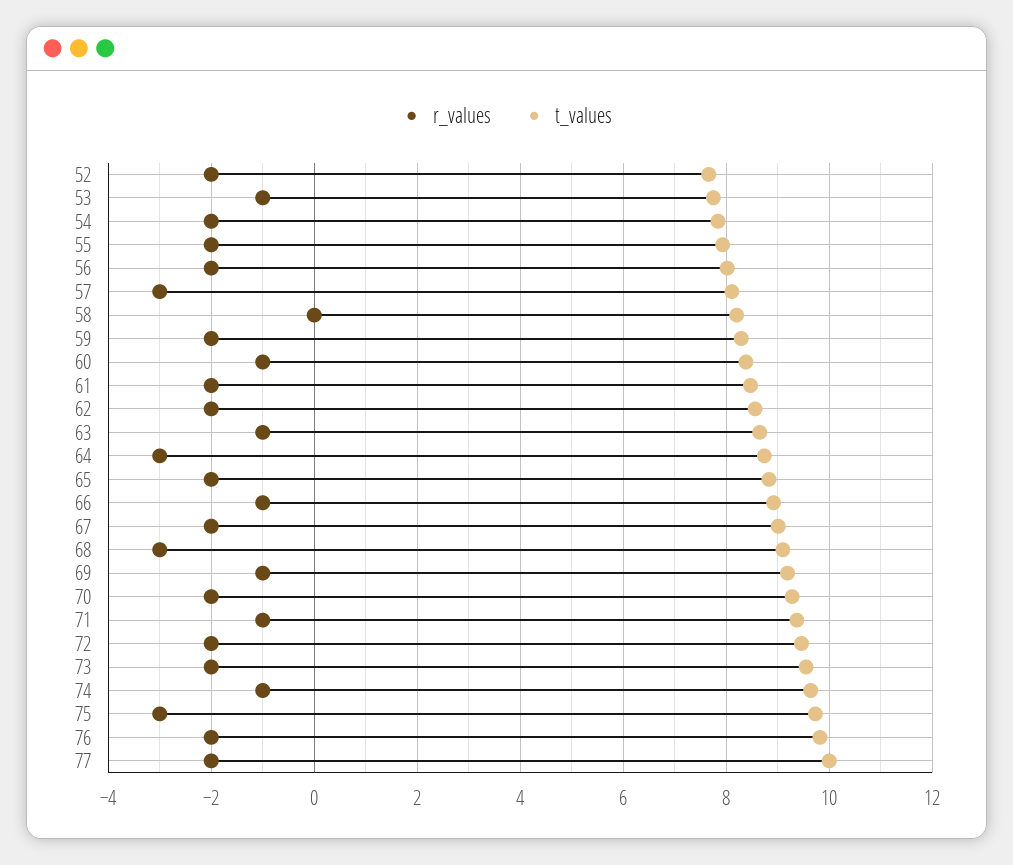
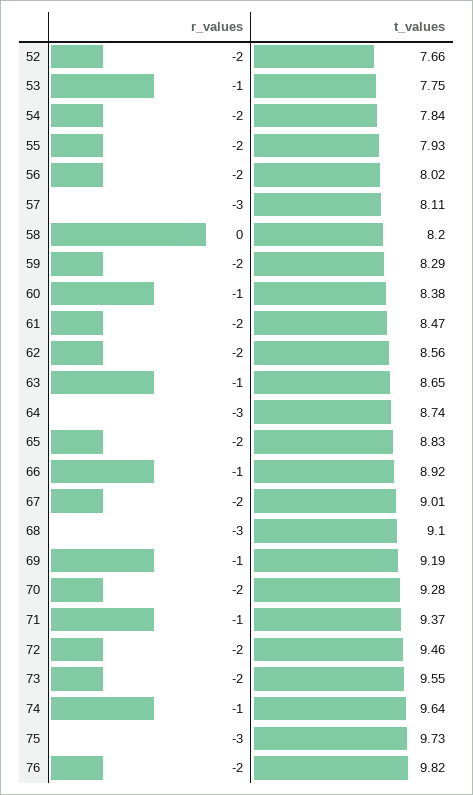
r_values, 77: -2 -> none
t_values, 77: 10 -> none

